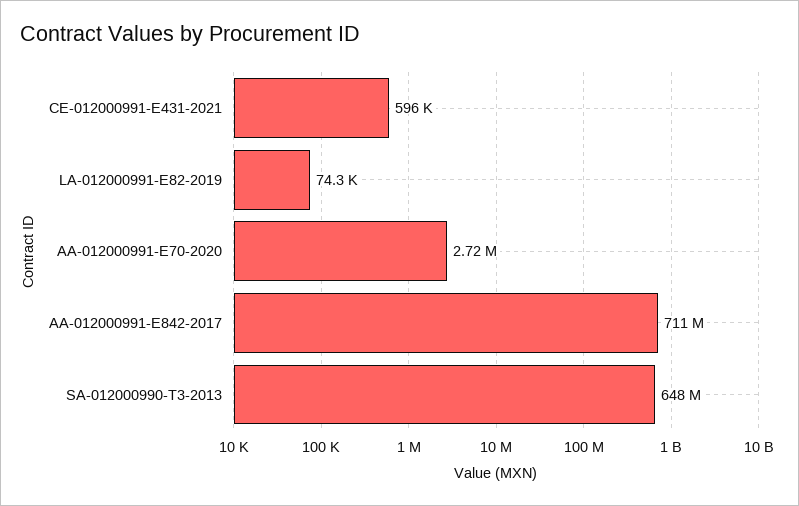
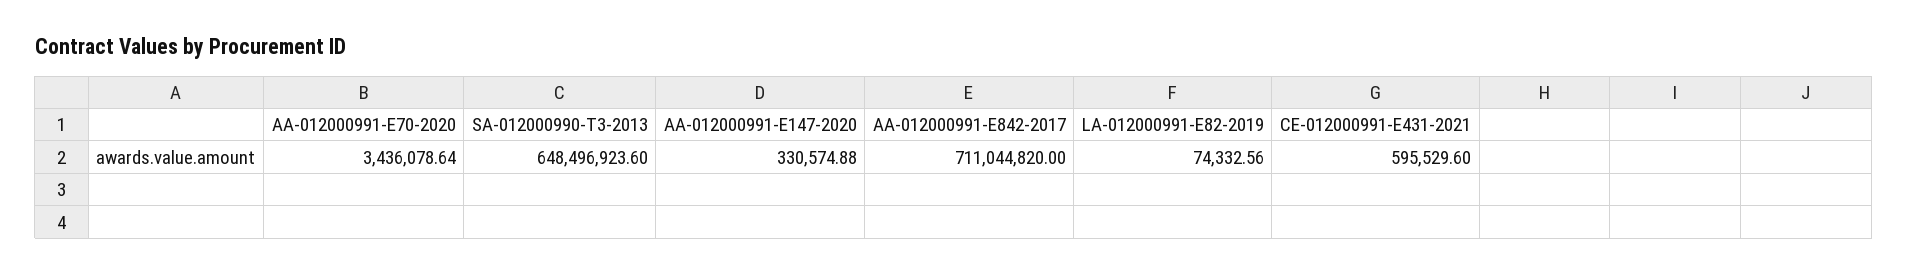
AA-012000991-E70-2020: 2720000 -> 3436078.64
AA-012000991-E147-2020: none -> 330574.88

